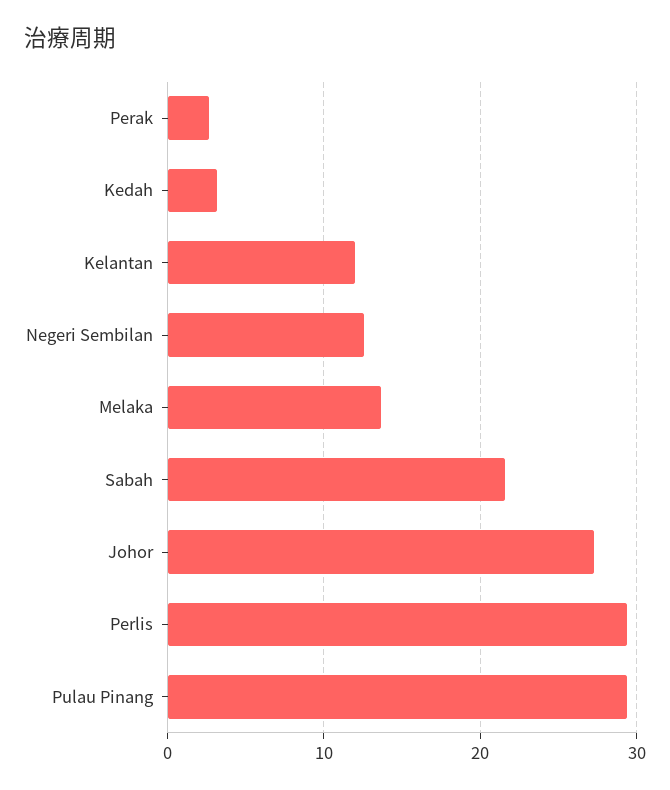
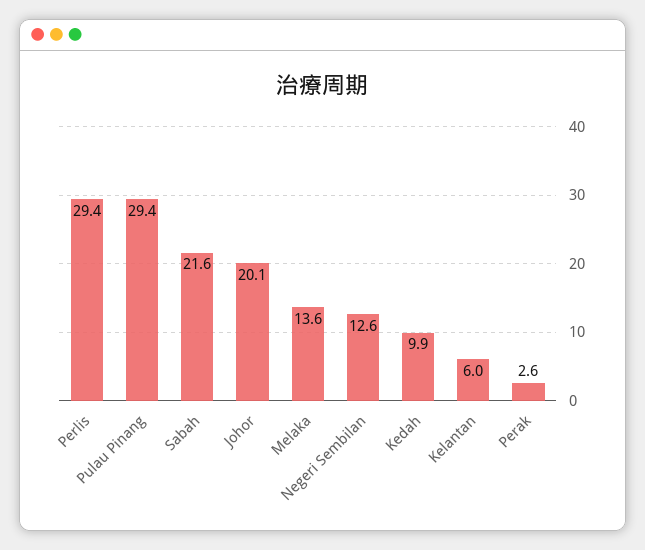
Kedah: 3 -> 9.9
Kelantan: 12 -> 6
Johor: 27 -> 20.1

